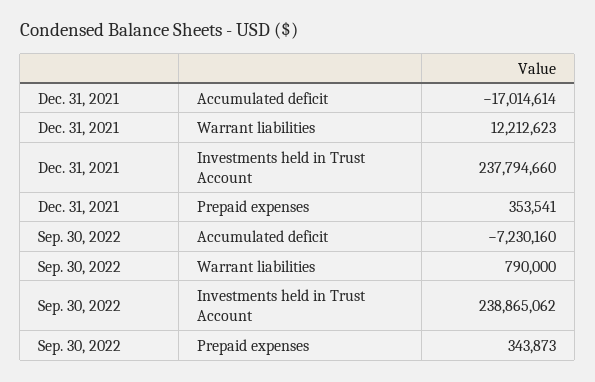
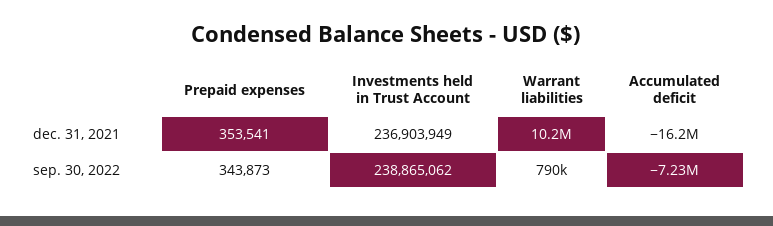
Dec. 31, 2021, Accumulated deficit: -17014614 -> -16200000
Dec. 31, 2021, Warrant liabilities: 12212623 -> 10200000
Dec. 31, 2021, Investments held in Trust Account: 237794660 -> 236903949

